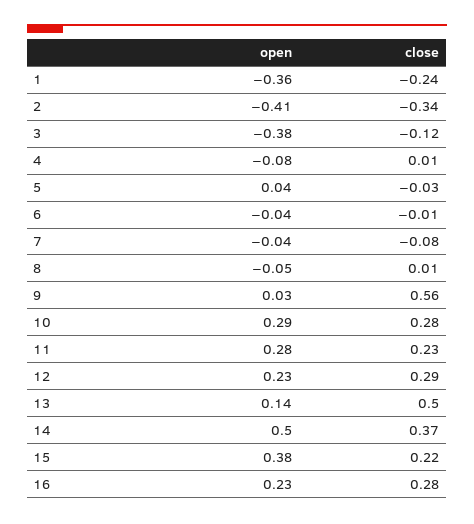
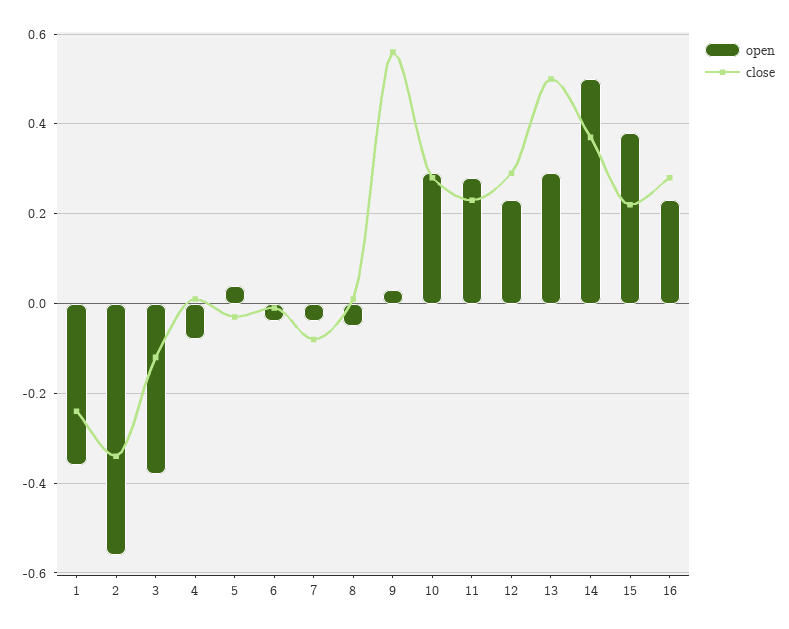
open, 2: -0.41 -> -0.55
open, 13: 0.14 -> 0.3

